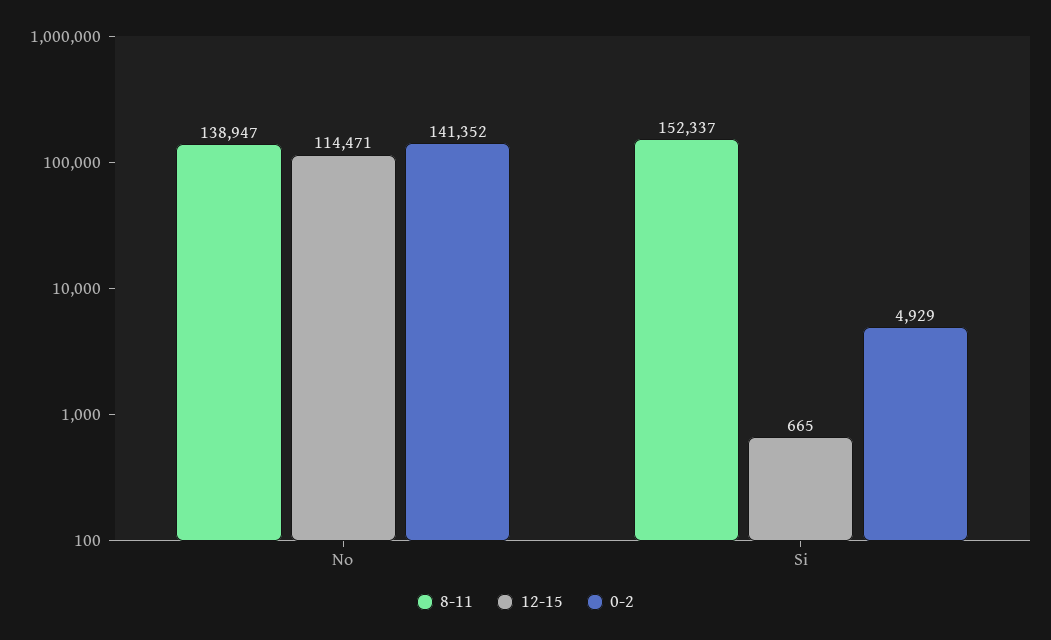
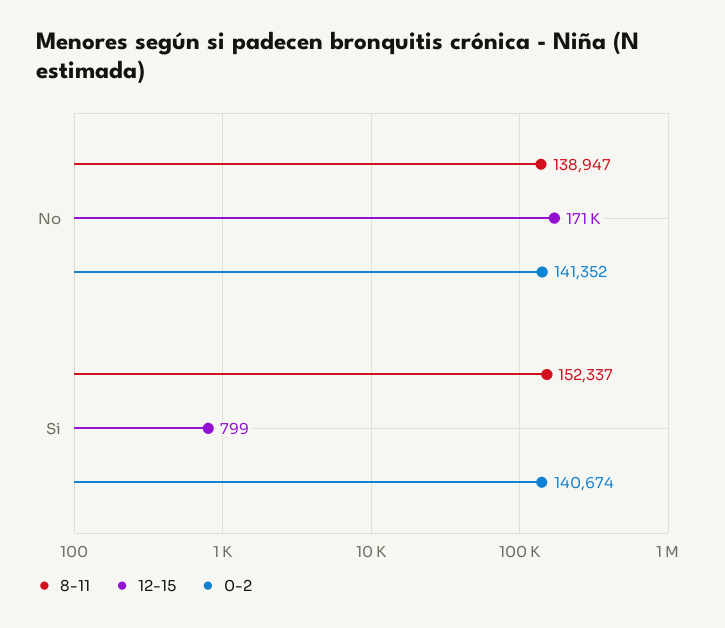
12-15, No: 114471 -> 171000
12-15, Si: 665 -> 799
0-2, Si: 4929 -> 140674

